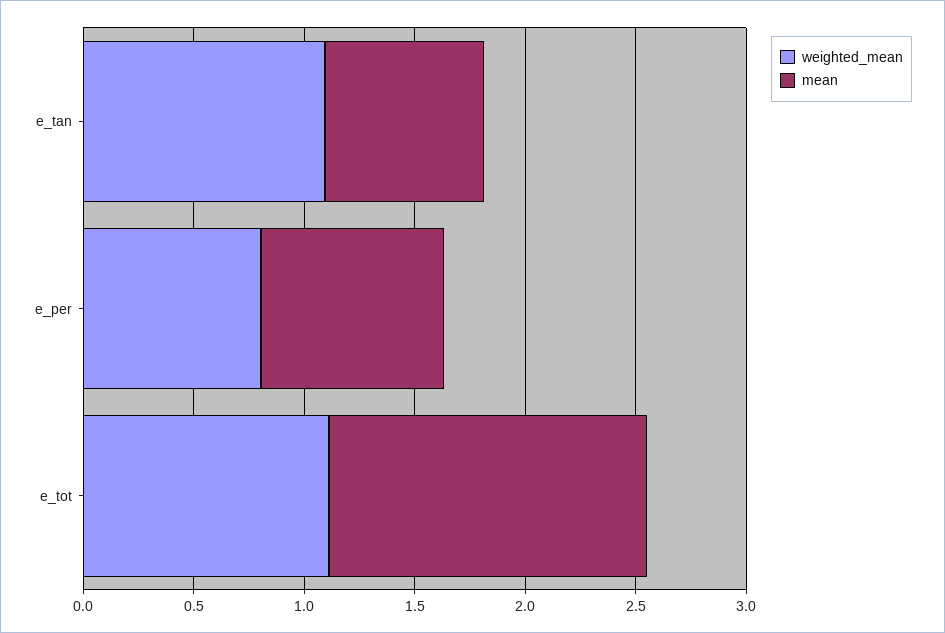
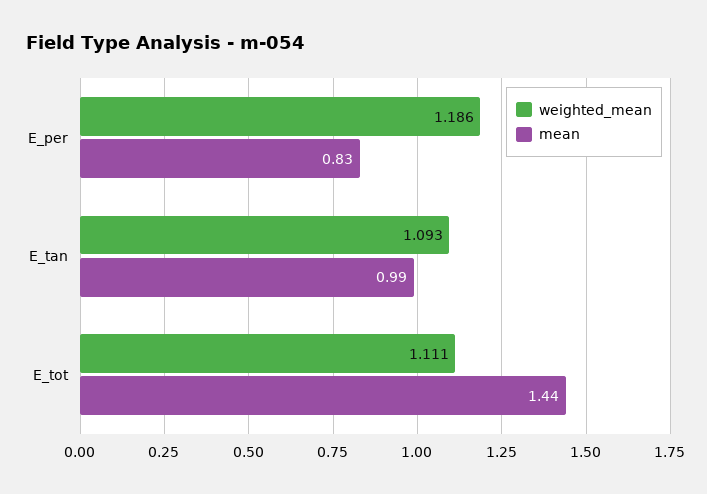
mean, e_tan: 0.7 -> 0.99
weighted_mean, e_per: 0.8 -> 1.186

